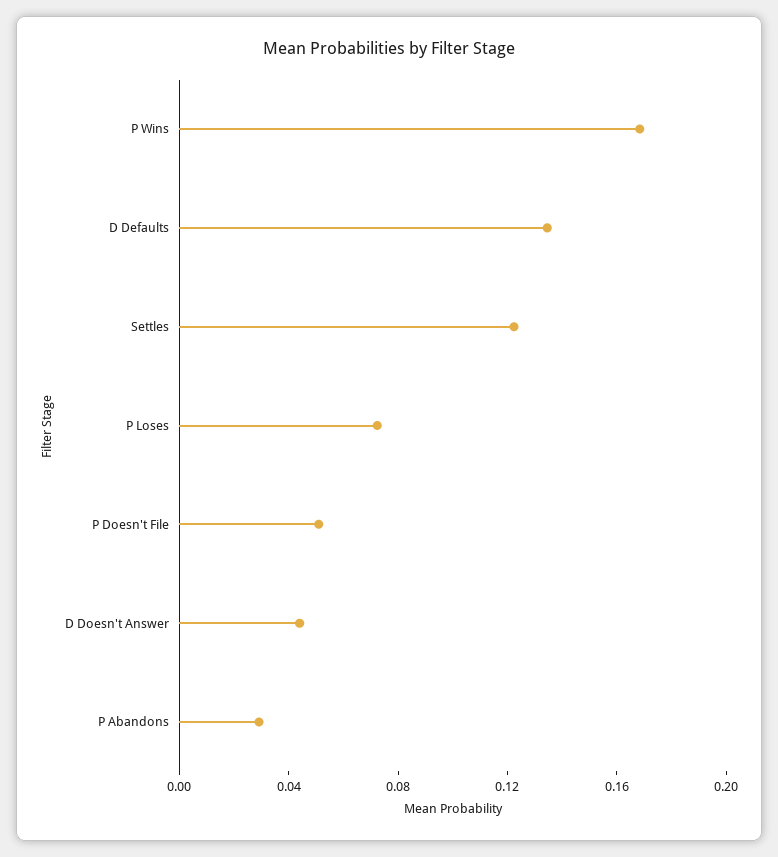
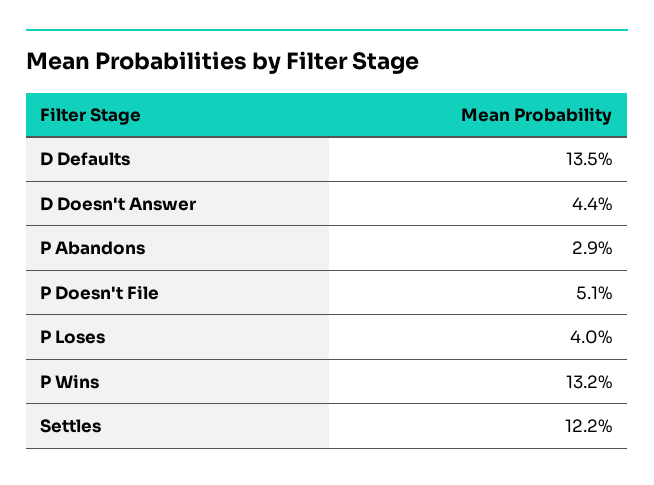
P Wins: 0.17 -> 0.132
P Loses: 0.07 -> 0.04

